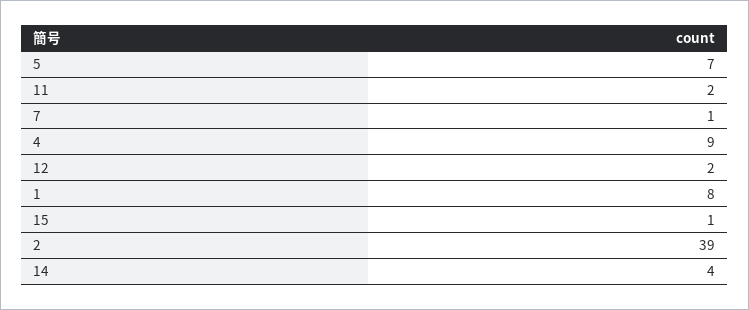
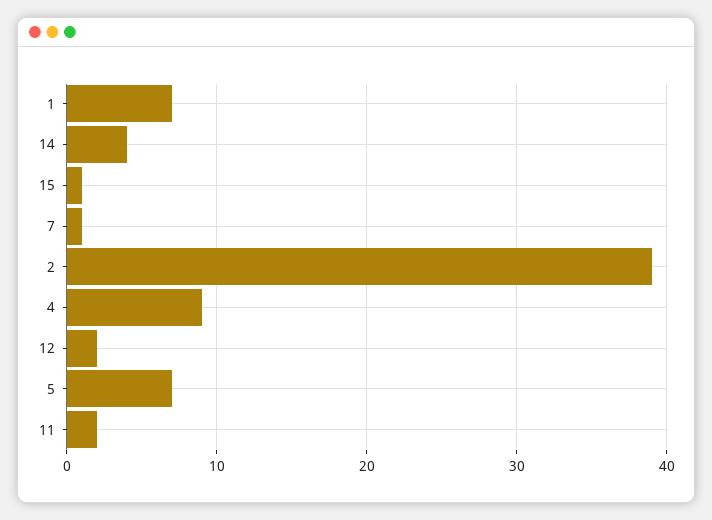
1: 8 -> 7

